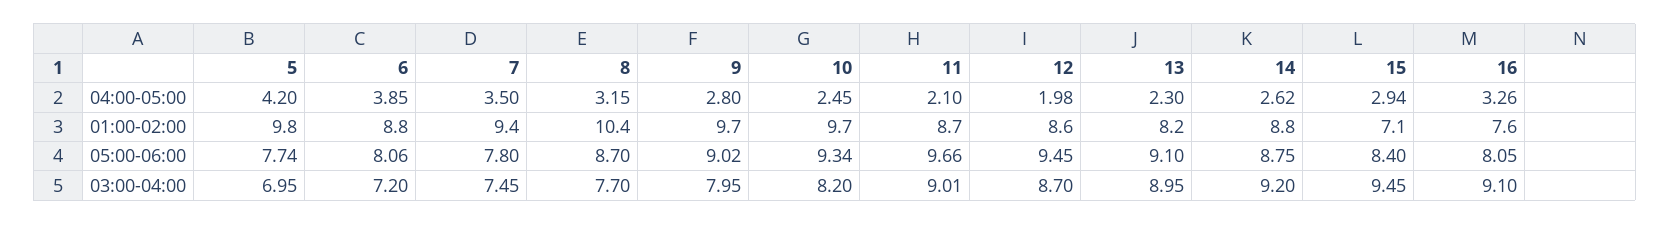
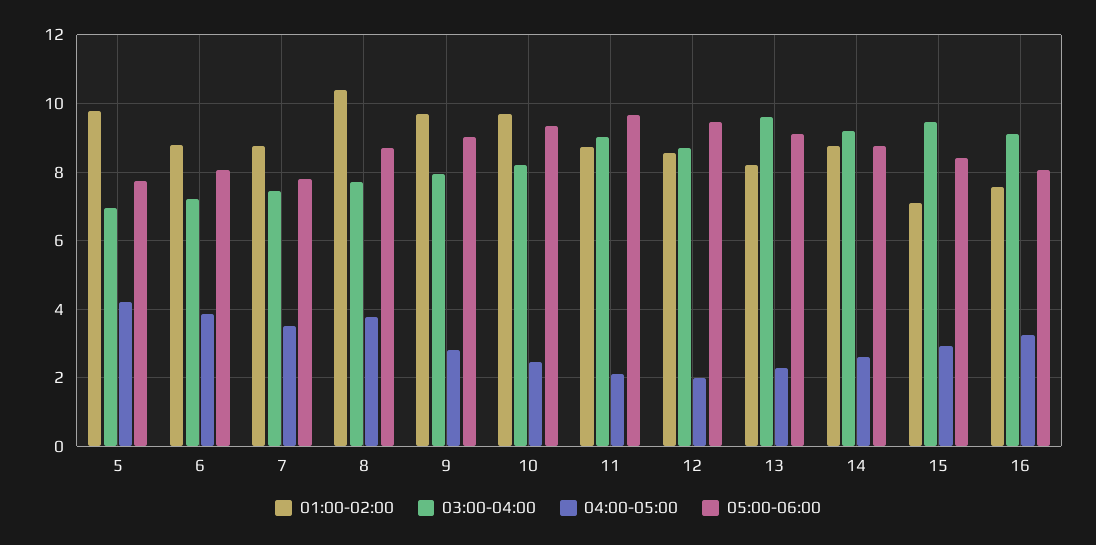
04:00-05:00, 8: 3.15 -> 3.8
01:00-02:00, 7: 9.4 -> 8.8
03:00-04:00, 13: 8.95 -> 9.6

